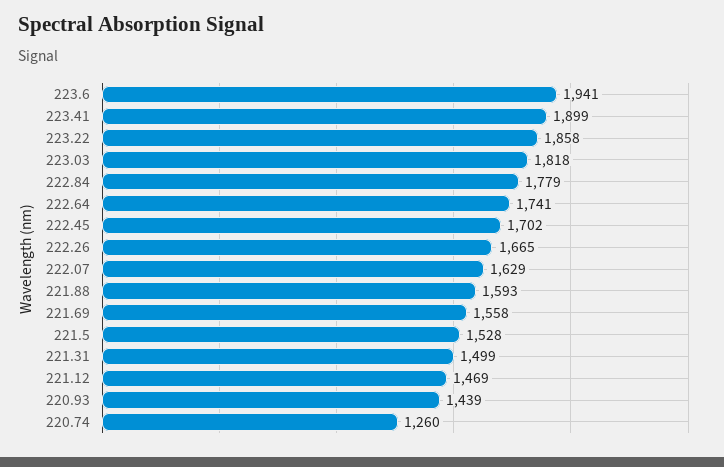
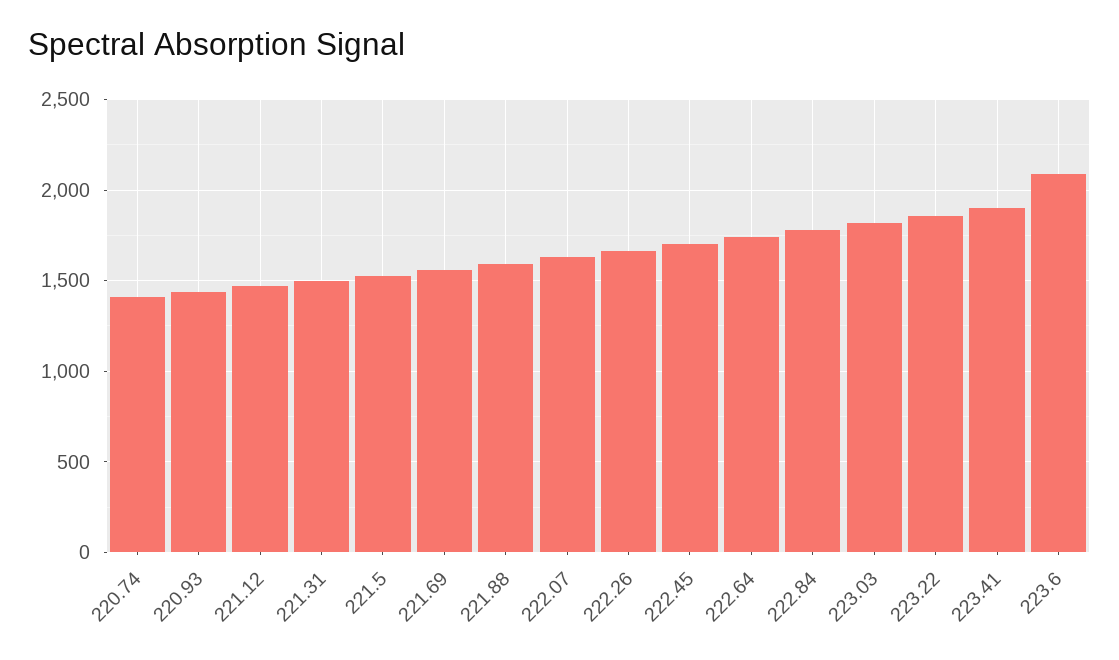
223.6: 1941 -> 2100
220.74: 1260 -> 1400

